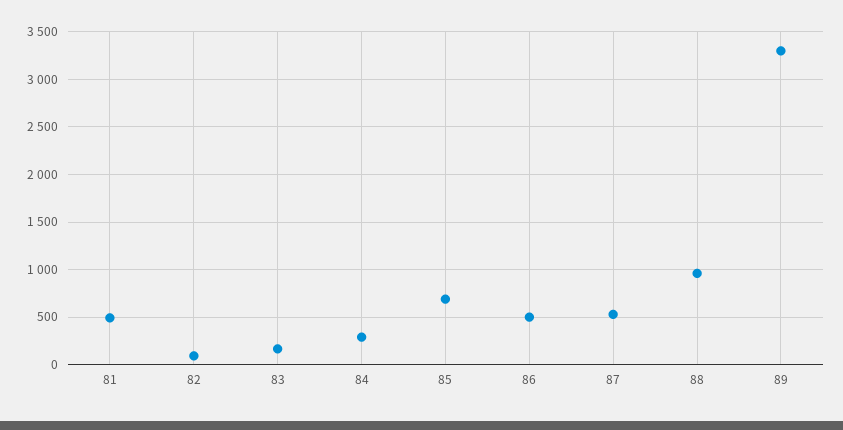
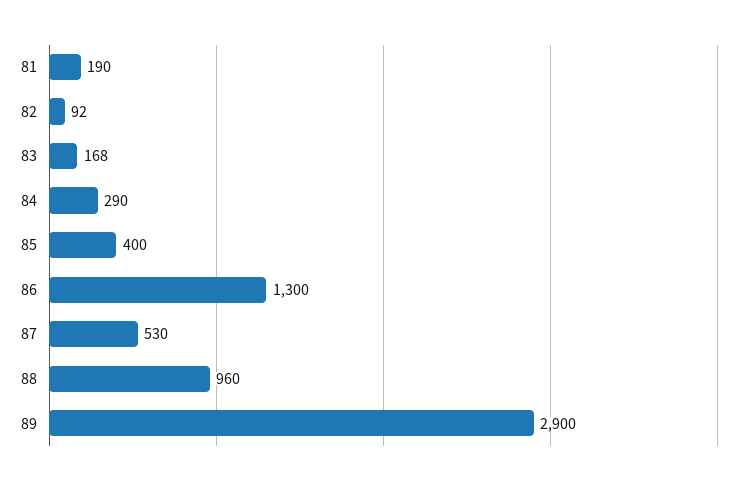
81: 500 -> 190
85: 700 -> 400
86: 500 -> 1300
89: 3300 -> 2900

